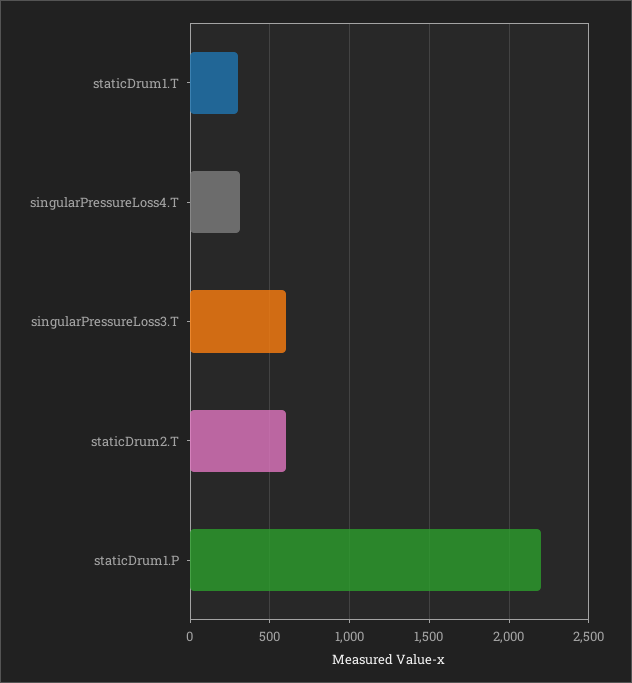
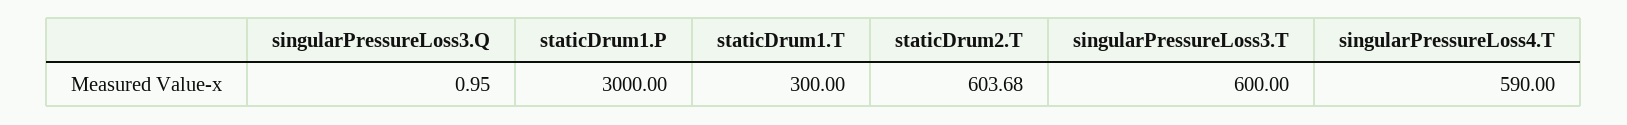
singularPressureLoss4.T: 300 -> 590
staticDrum1.P: 2200 -> 3000
singularPressureLoss3.Q: none -> 0.95

